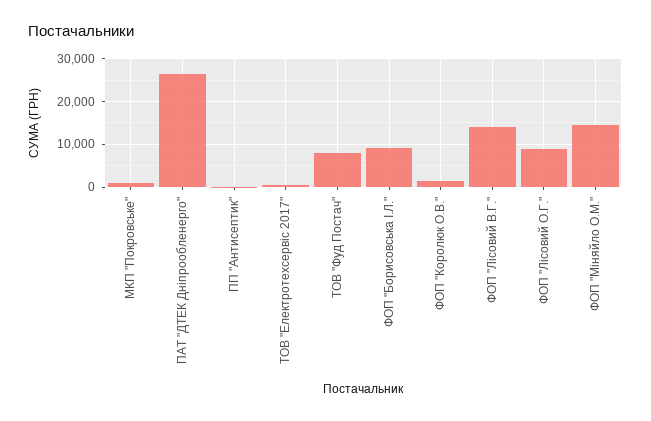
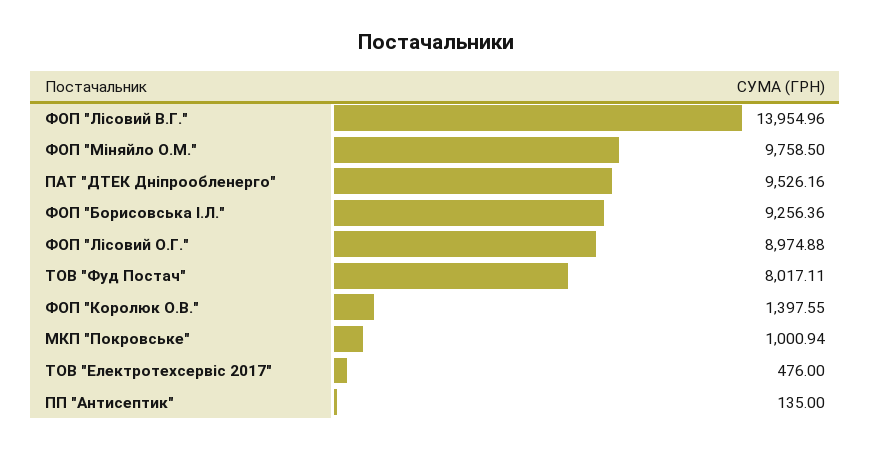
ПАТ "ДТЕК Дніпрообленерго": 26000 -> 9526.16
ФОП "Міняйло О.М.": 14000 -> 9758.5

